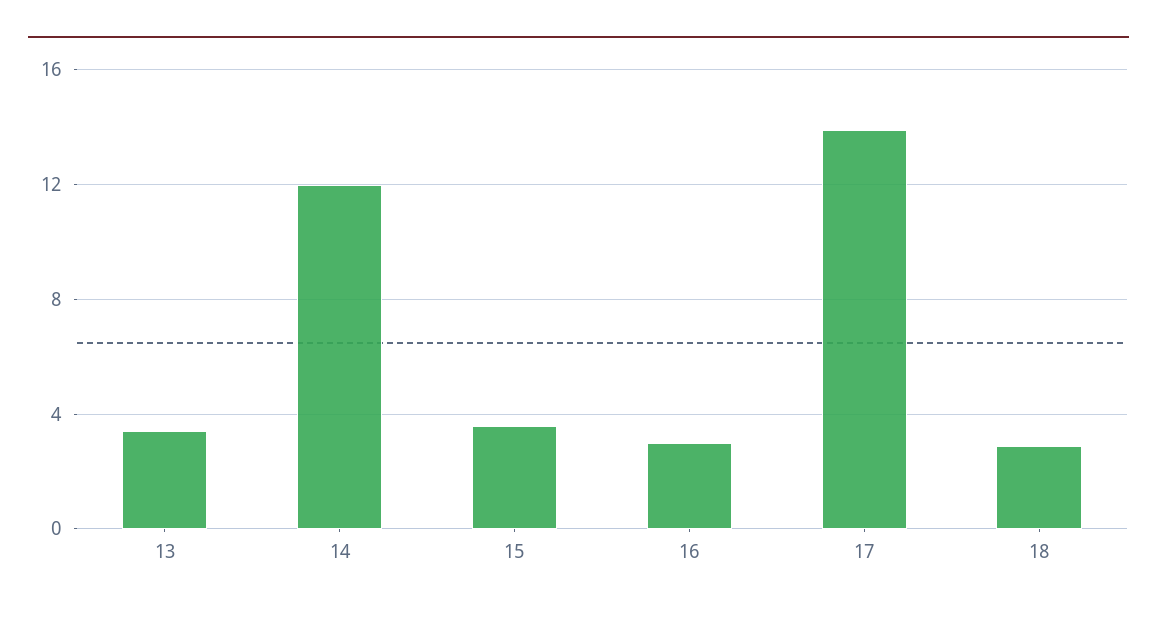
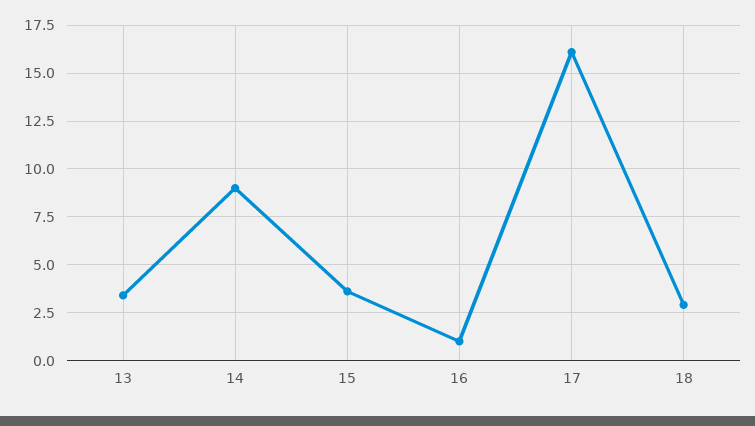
14: 12 -> 9
16: 3 -> 1
17: 14 -> 16

